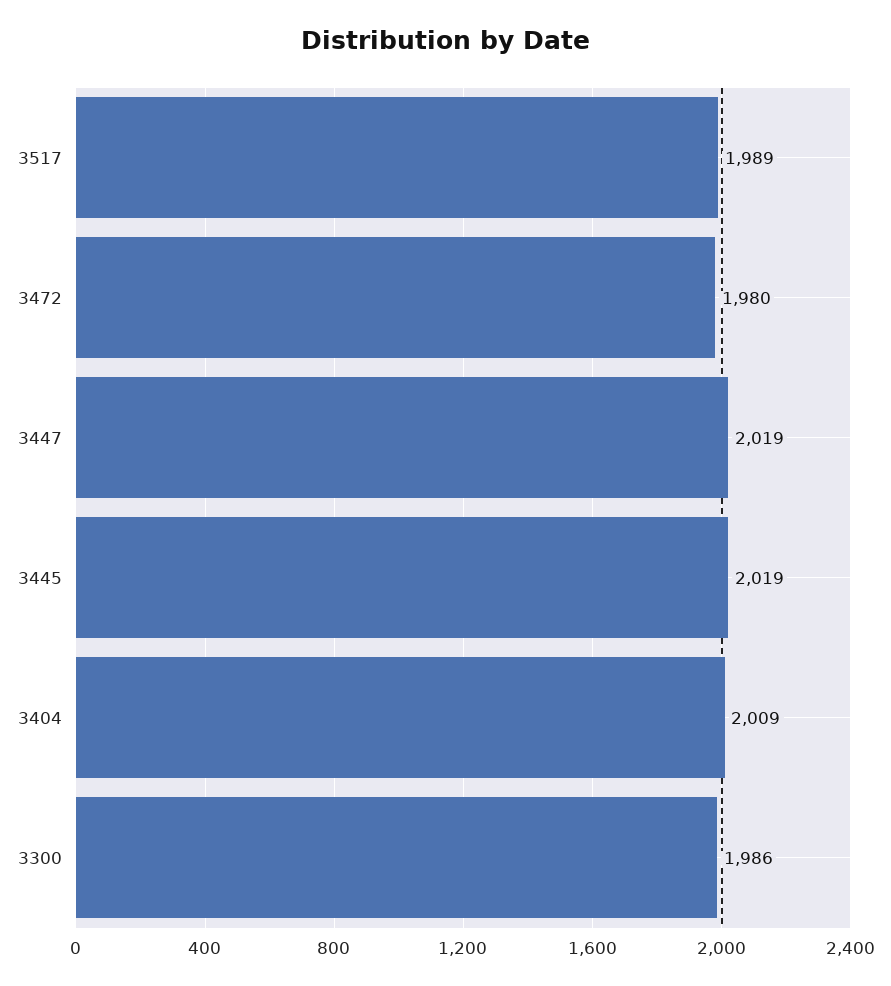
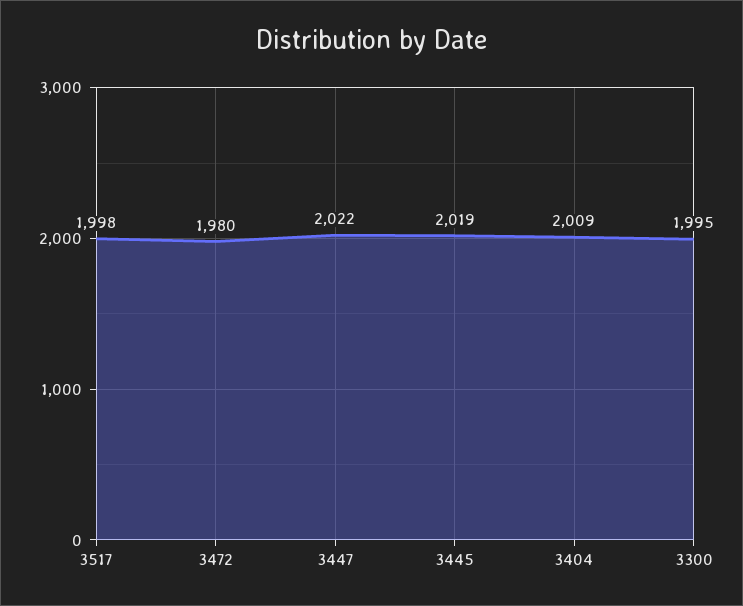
3517: 1989 -> 1998
3447: 2019 -> 2022
3300: 1986 -> 1995

